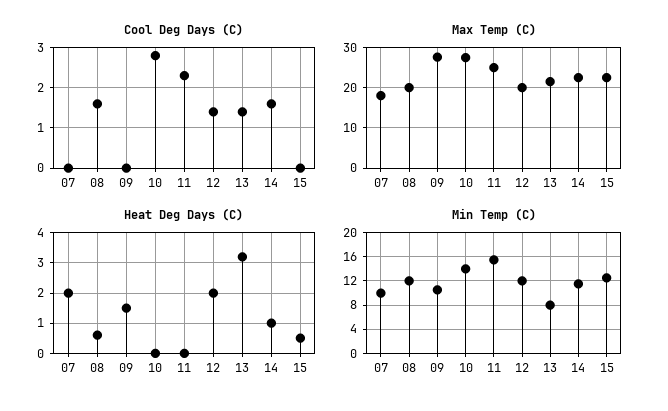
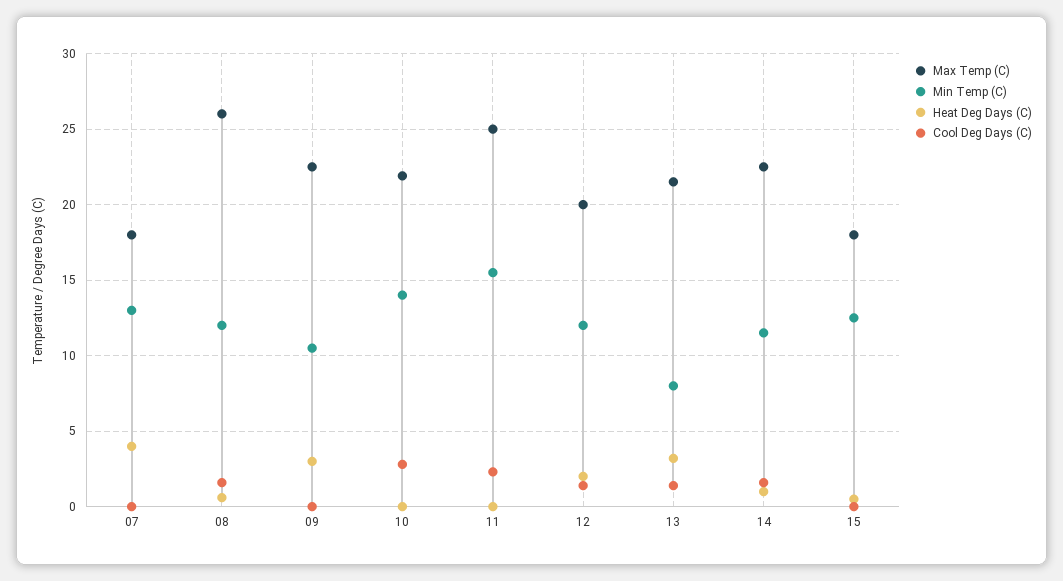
Max Temp (C), 08: 20 -> 26
Max Temp (C), 09: 28 -> 22.5
Max Temp (C), 10: 28 -> 22
Max Temp (C), 15: 22 -> 18
Heat Deg Days (C), 07: 2 -> 4
Heat Deg Days (C), 09: 1.5 -> 3
Min Temp (C), 07: 10 -> 13

